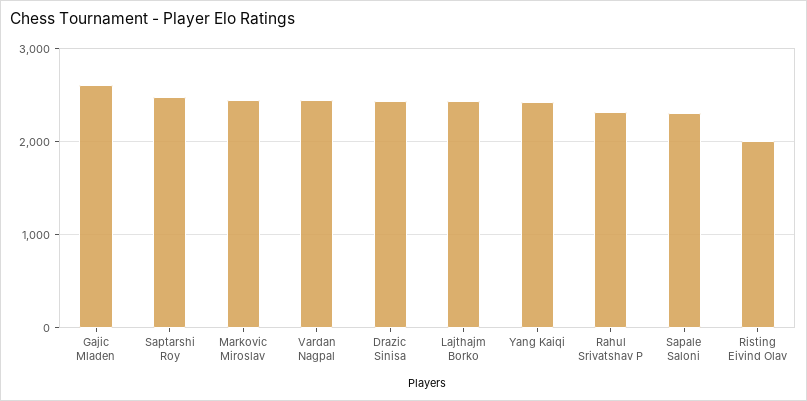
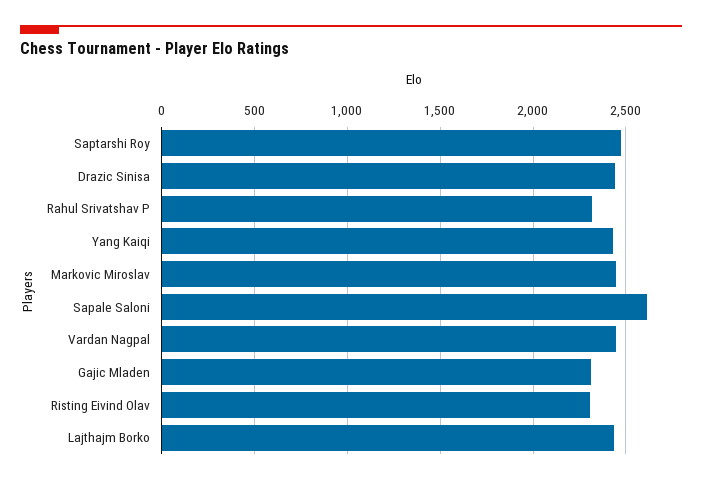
Gajic Mladen: 2600 -> 2300
Sapale Saloni: 2300 -> 2600
Risting Eivind Olav: 2000 -> 2300

